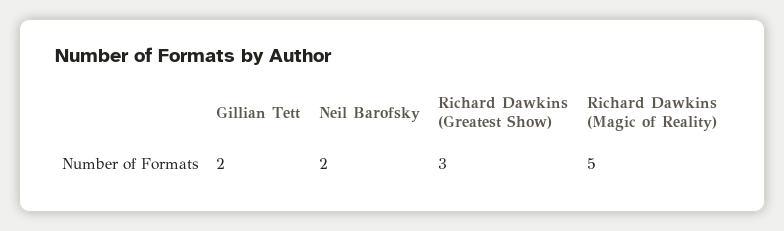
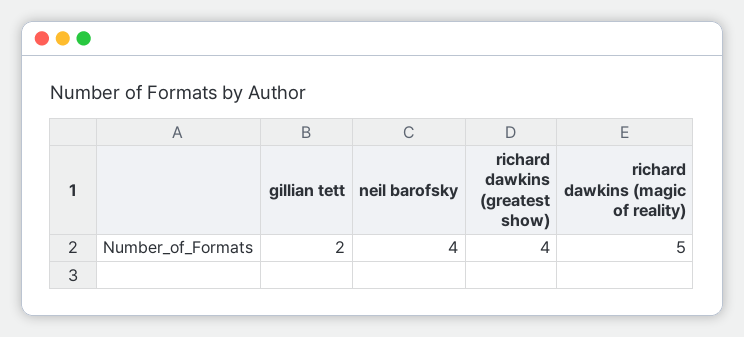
Neil Barofsky: 2 -> 4
Richard Dawkins (Greatest Show): 3 -> 4

